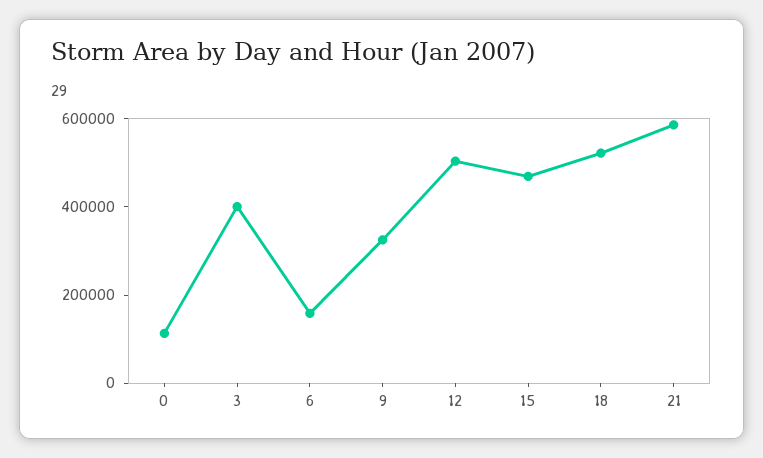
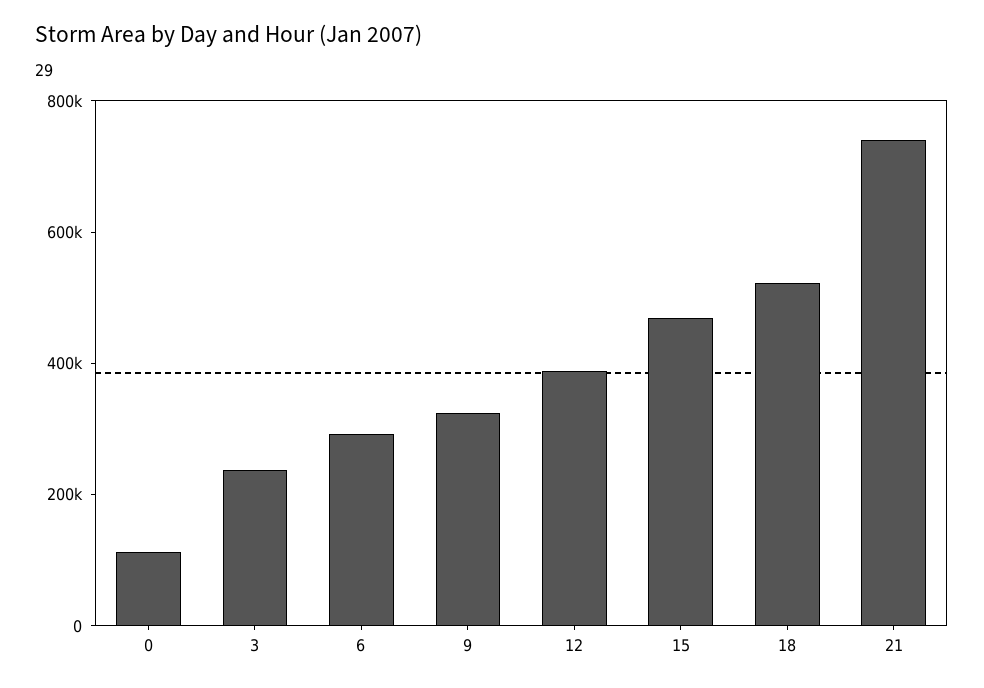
3: 400000 -> 250000
6: 150000 -> 300000
12: 500000 -> 400000
21: 600000 -> 750000

